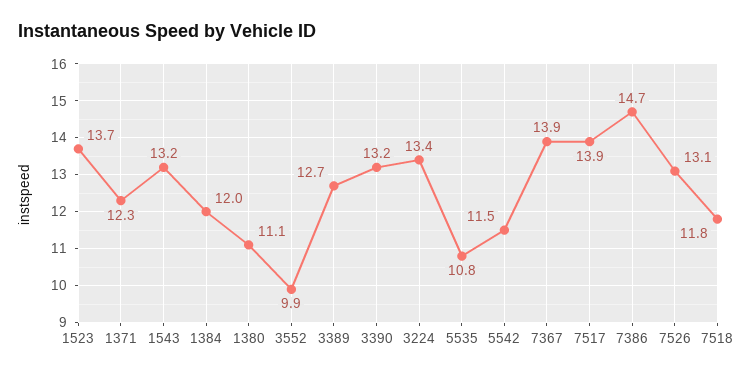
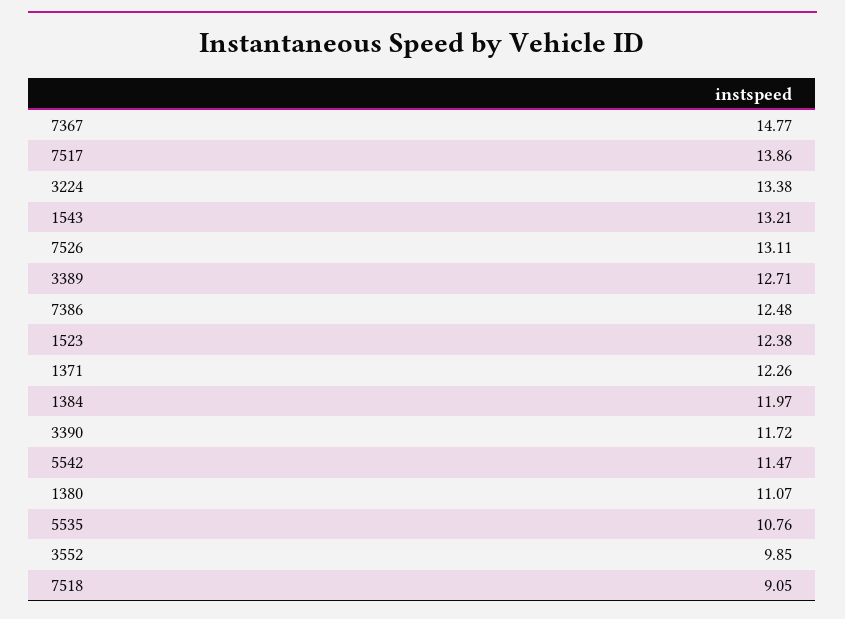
1523: 13.7 -> 12.38
3390: 13.2 -> 11.72
7367: 13.9 -> 14.77
7386: 14.7 -> 12.48
7518: 11.8 -> 9.05

